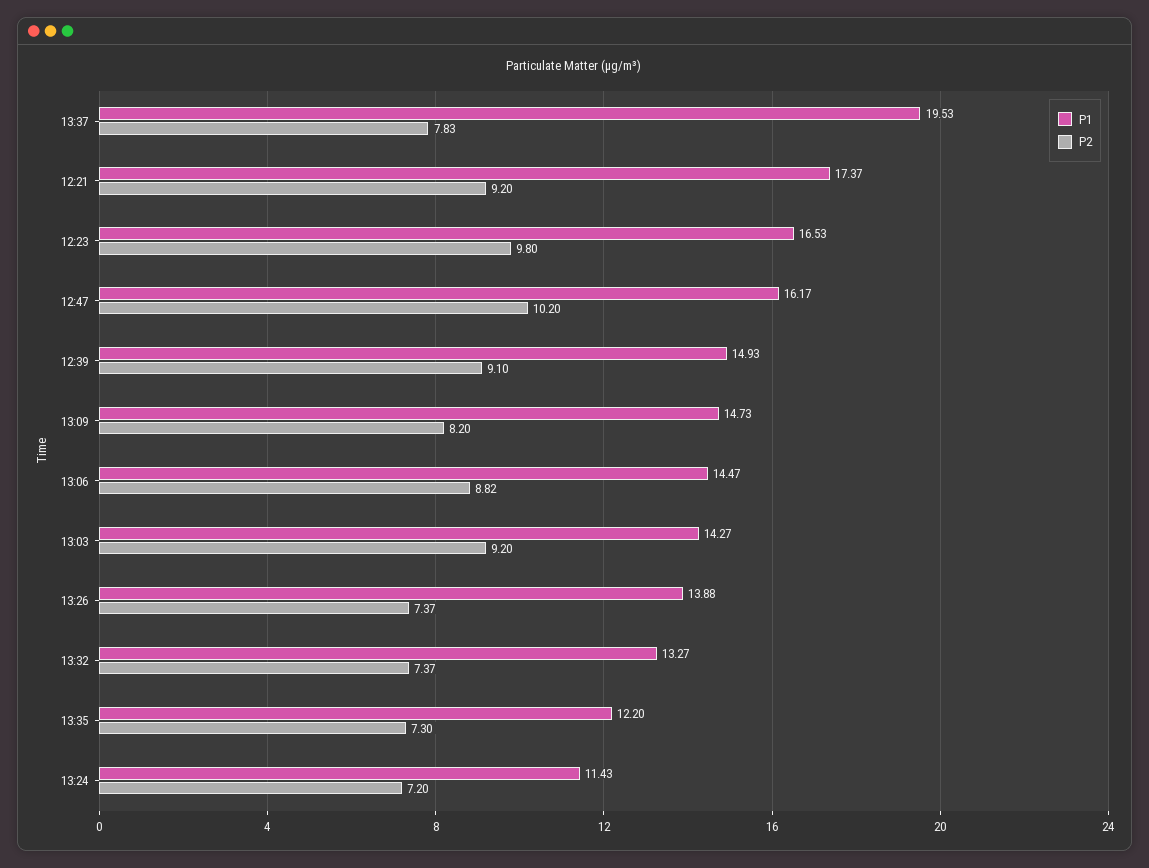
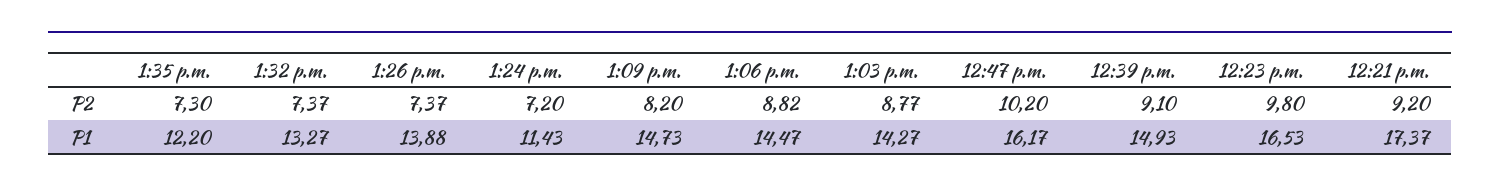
P1, 13:37: 19.53 -> none
P2, 13:37: 7.83 -> none
P2, 13:03: 9.2 -> 8.77

